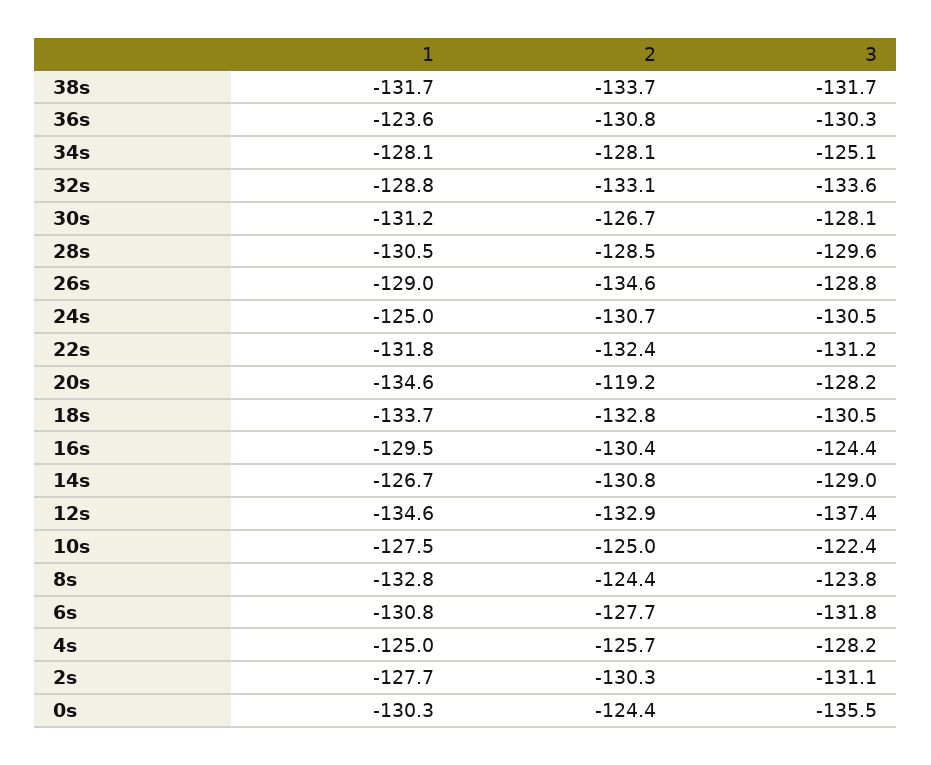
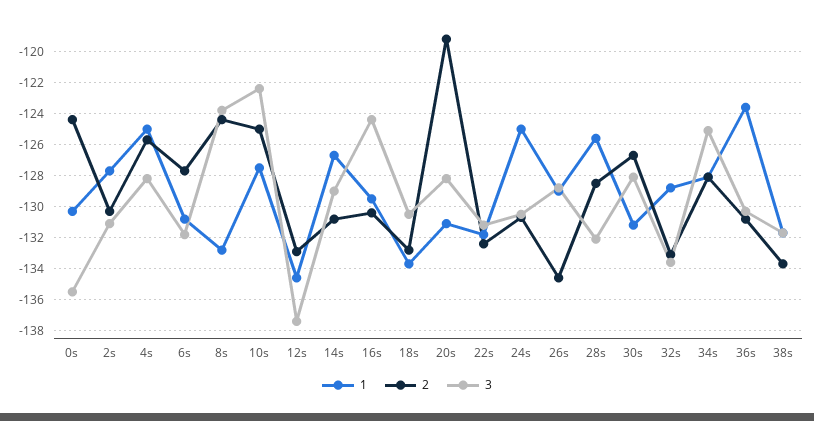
1, 28s: -130.5 -> -125.5
3, 28s: -129.6 -> -132
1, 20s: -134.6 -> -131

